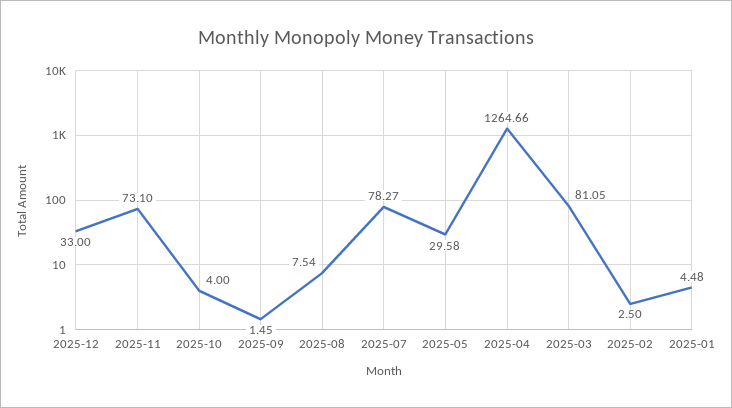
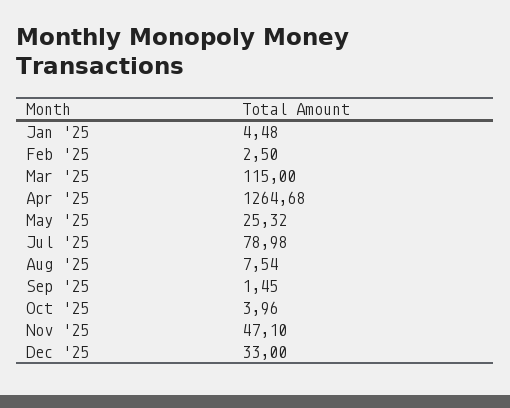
2025-11: 73.1 -> 47.1
2025-10: 4 -> 3.96
2025-07: 78.27 -> 78.98
2025-05: 29.58 -> 25.32
2025-04: 1264.66 -> 1264.68
2025-03: 81.05 -> 115

